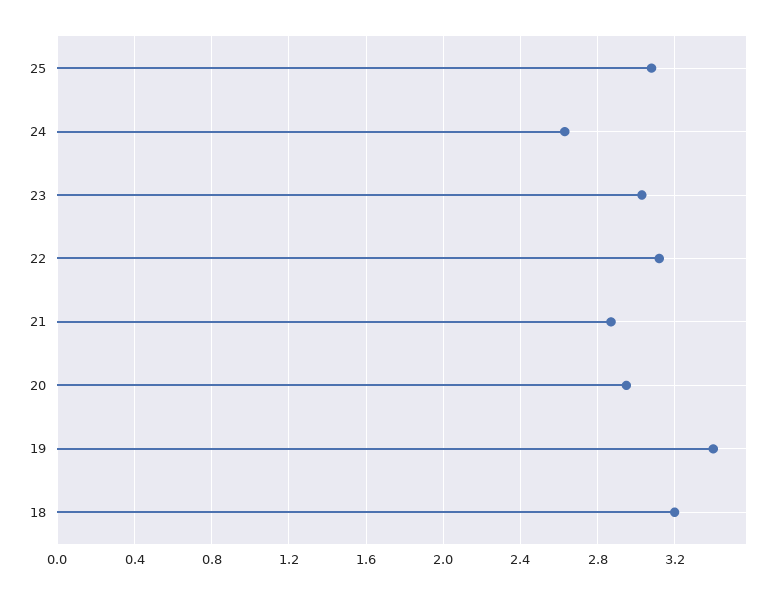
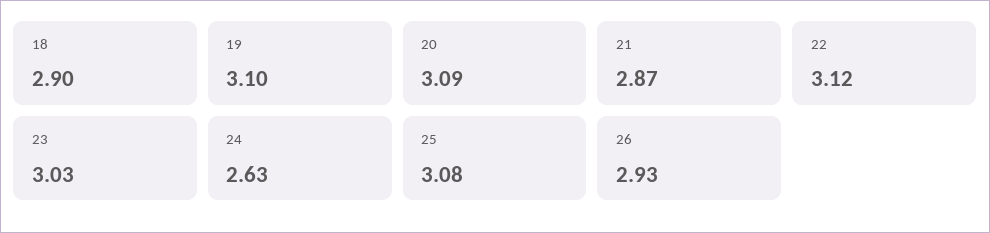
20: 2.95 -> 3.09
19: 3.4 -> 3.1
18: 3.2 -> 2.9
26: none -> 2.93

